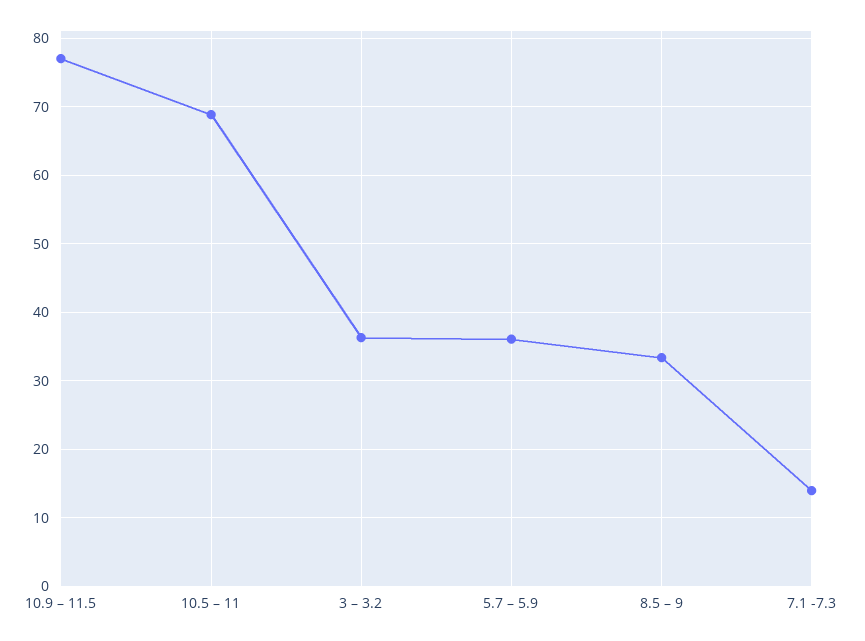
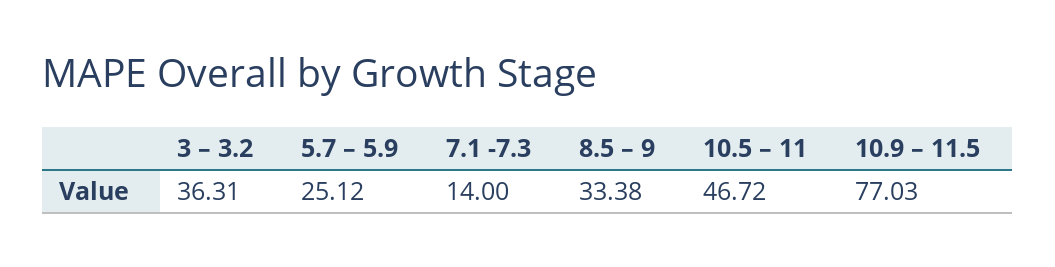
10.5 – 11: 69 -> 46.72
5.7 – 5.9: 36 -> 25.12

